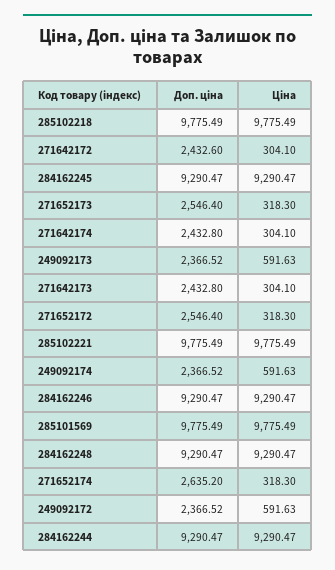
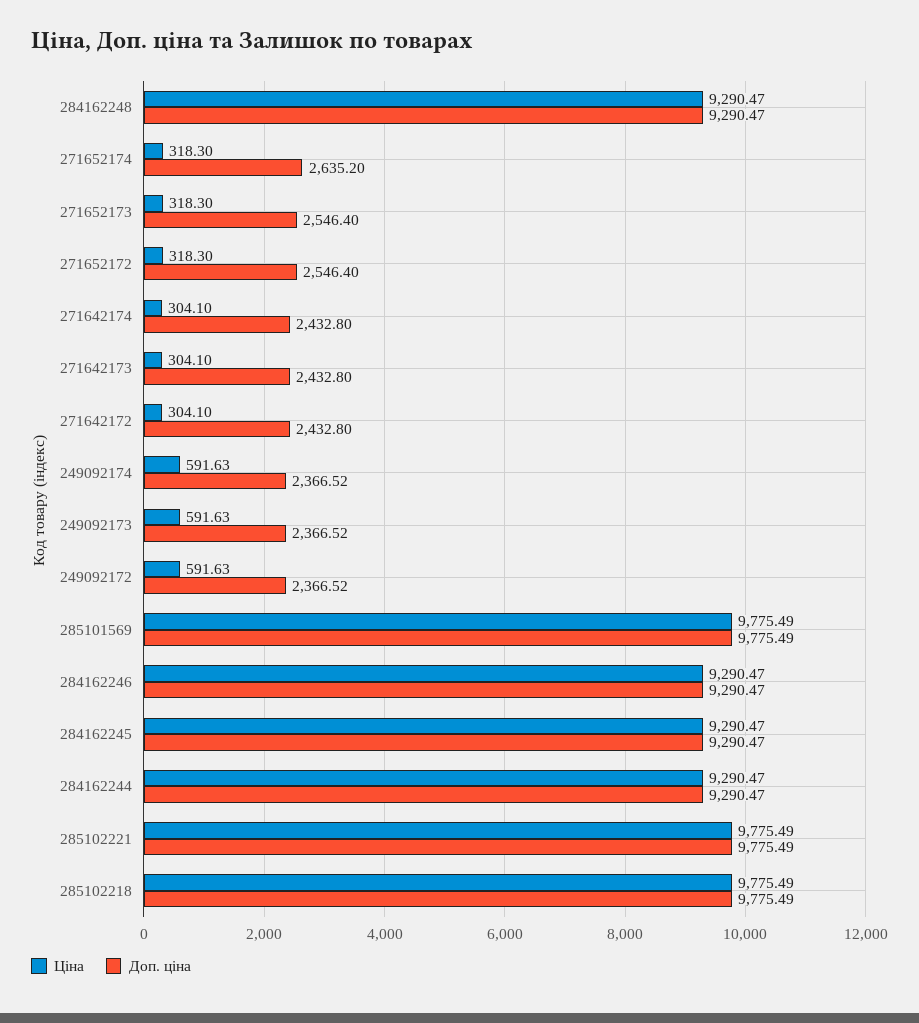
Доп. ціна, 271642172: 2432.6 -> 2432.8

